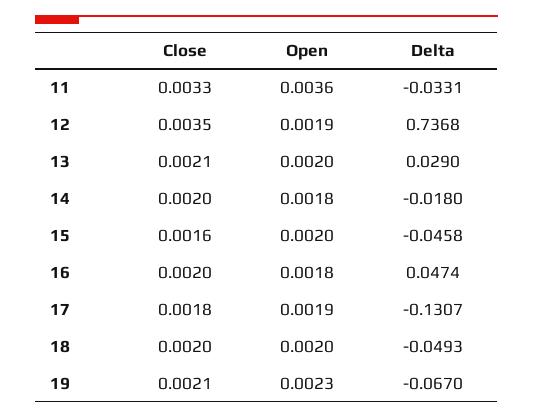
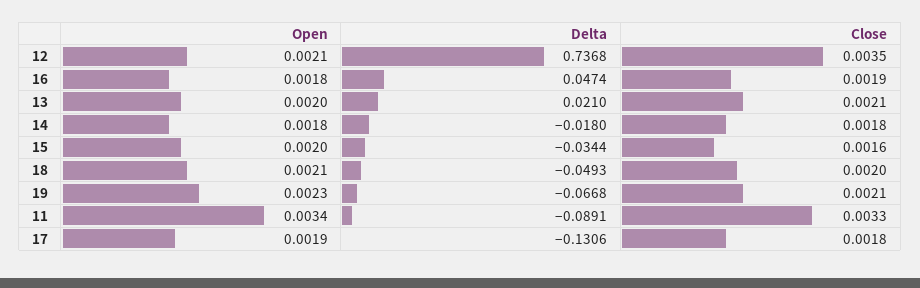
Open, 11: 0.0036 -> 0.0034
Delta, 11: -0.0331 -> -0.0891
Open, 12: 0.0019 -> 0.0021
Delta, 13: 0.029 -> 0.021
Close, 14: 0.002 -> 0.0018
Delta, 15: -0.0458 -> -0.0344
Close, 16: 0.002 -> 0.0019
Delta, 17: -0.1307 -> -0.1306
Open, 18: 0.002 -> 0.0021
Delta, 19: -0.067 -> -0.0668

